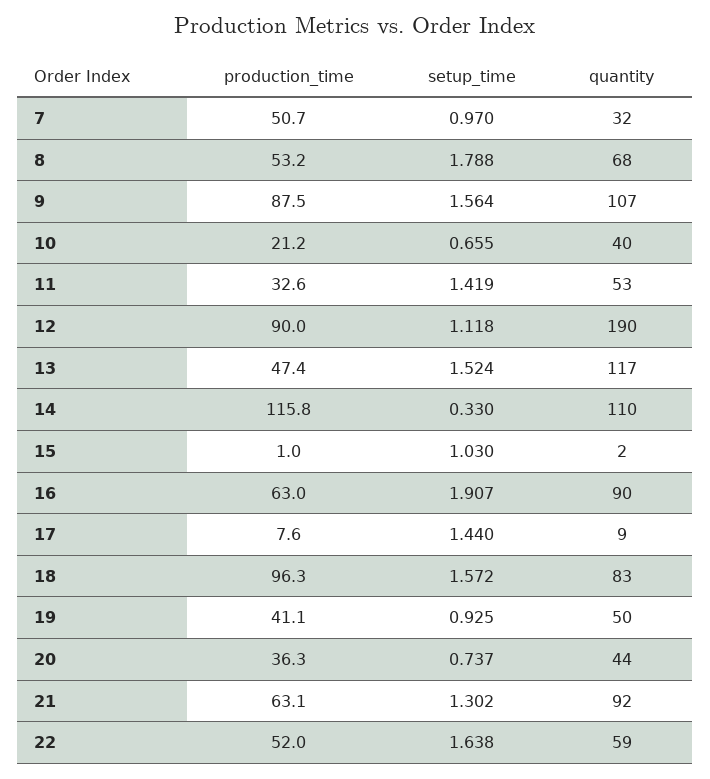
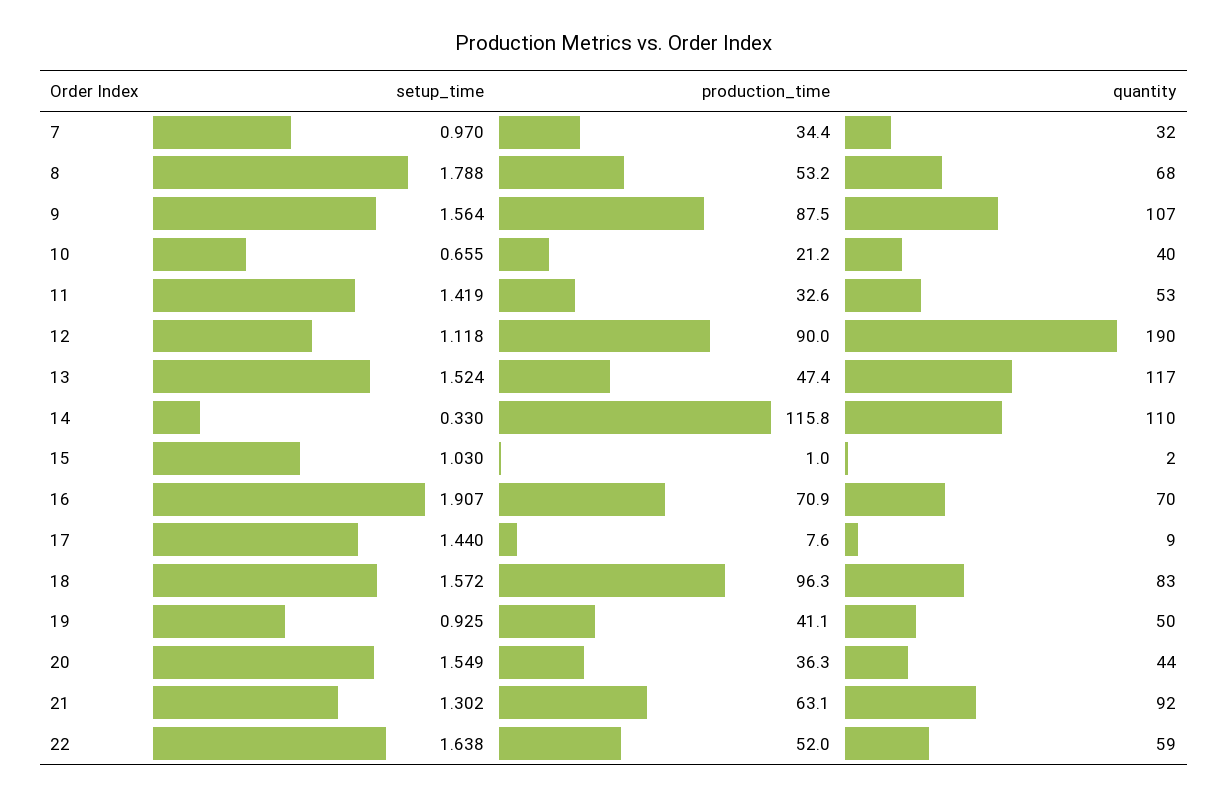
production_time, 7: 50.7 -> 34.4
production_time, 16: 63 -> 70.9
quantity, 16: 90 -> 70
setup_time, 20: 0.737 -> 1.549

